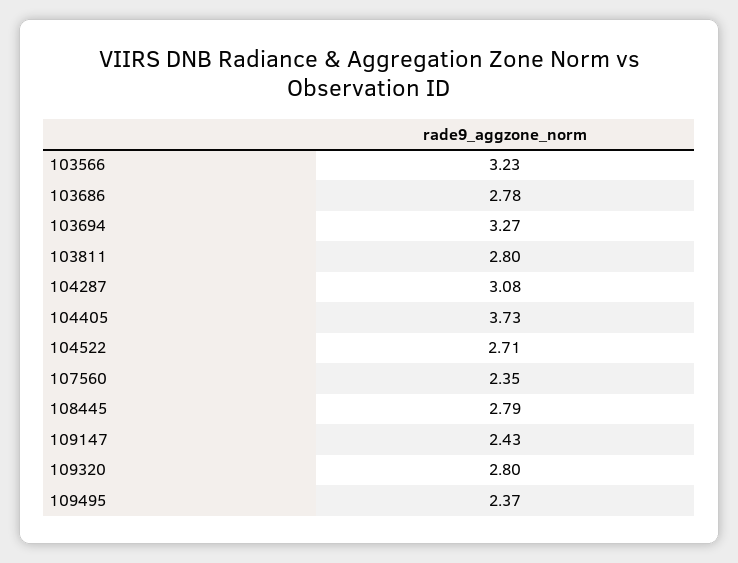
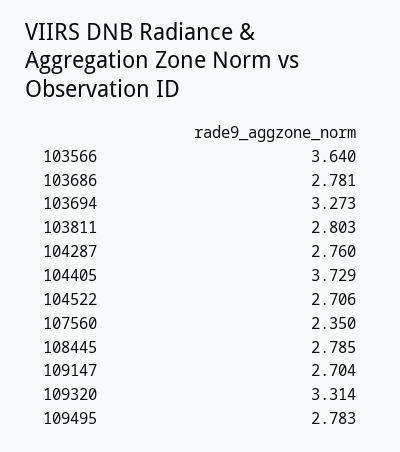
103566: 3.23 -> 3.64
104287: 3.08 -> 2.76
109147: 2.43 -> 2.704
109320: 2.8 -> 3.314
109495: 2.37 -> 2.783

